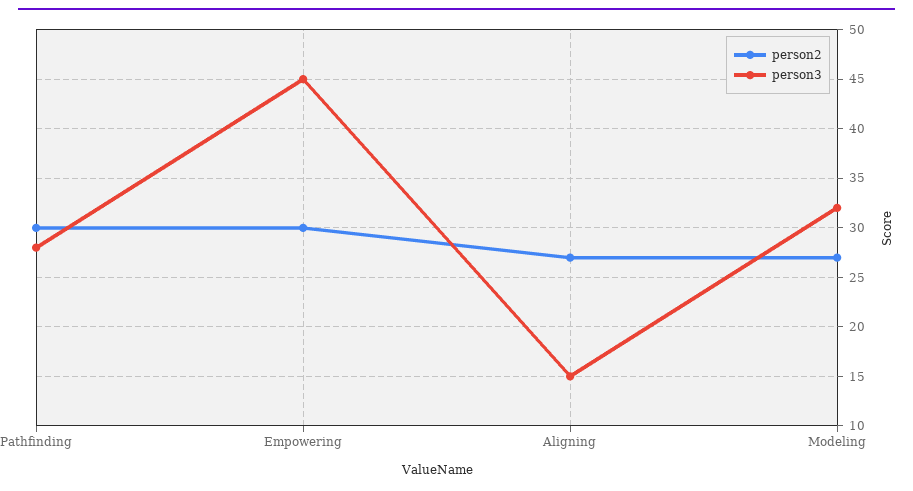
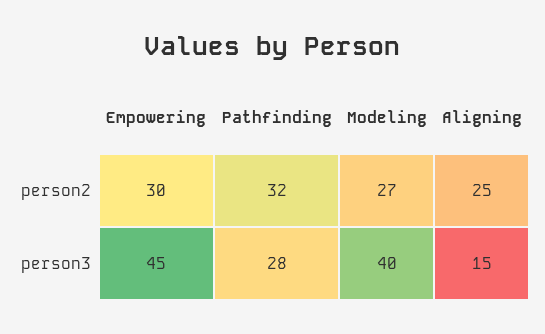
person2, Pathfinding: 30 -> 32
person2, Aligning: 27 -> 25
person3, Modeling: 32 -> 40

